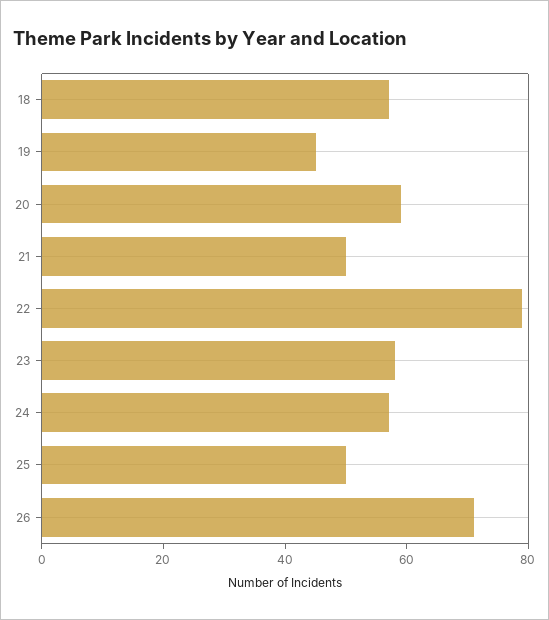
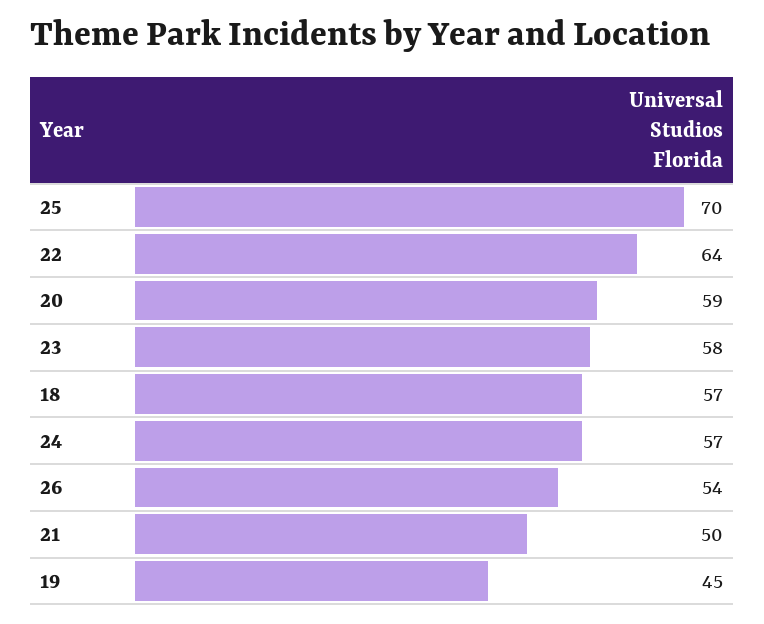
22: 80 -> 64
25: 50 -> 70
26: 70 -> 54

